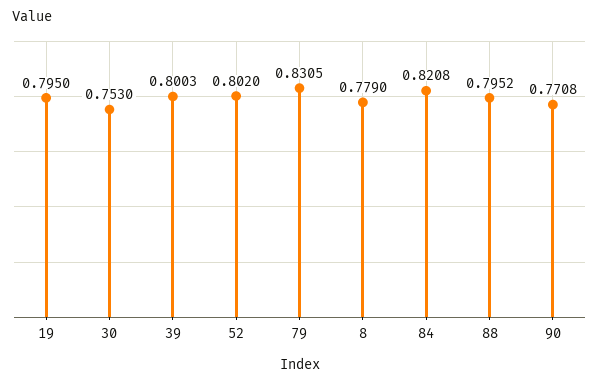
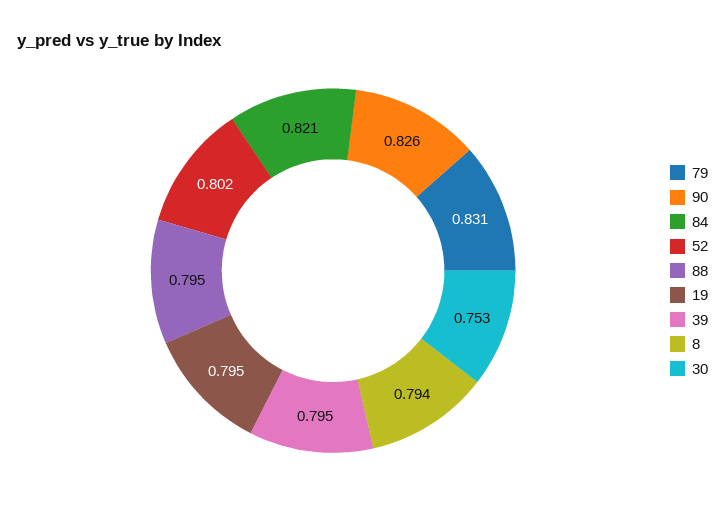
39: 0.8003 -> 0.795
8: 0.779 -> 0.794
90: 0.7708 -> 0.826

